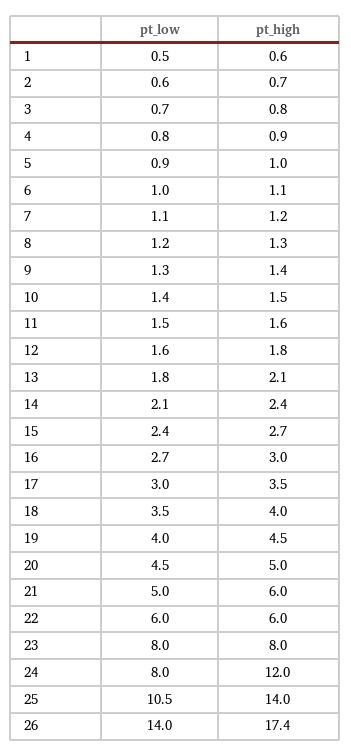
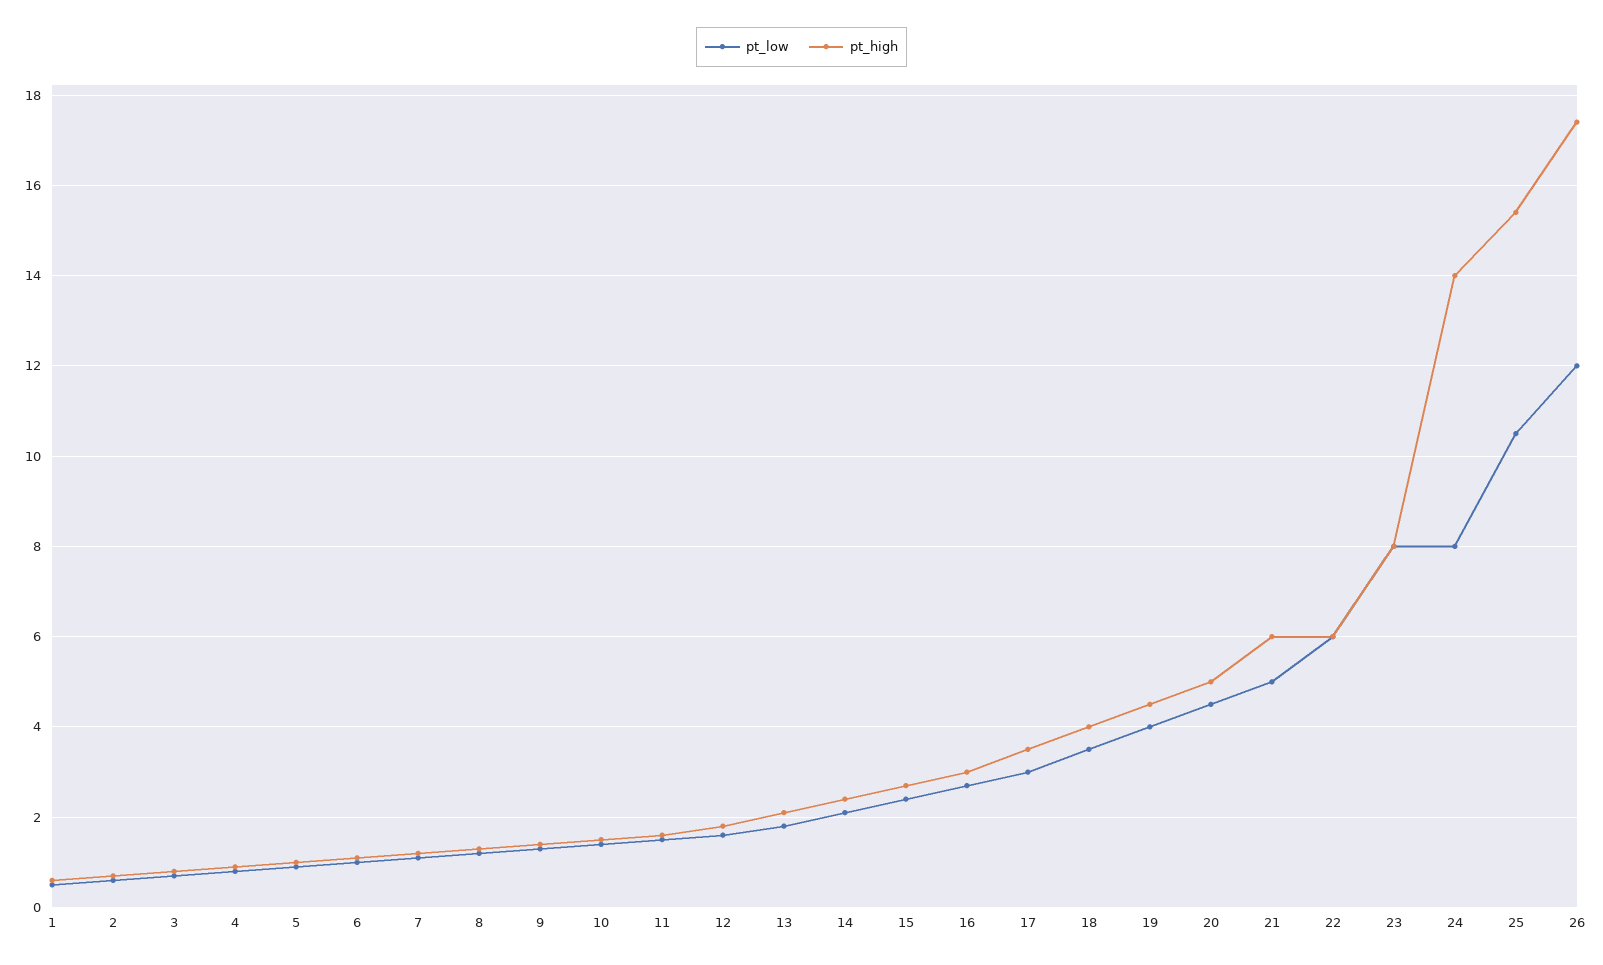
pt_high, 24: 12 -> 14
pt_high, 25: 14 -> 15.5
pt_low, 26: 14 -> 12

